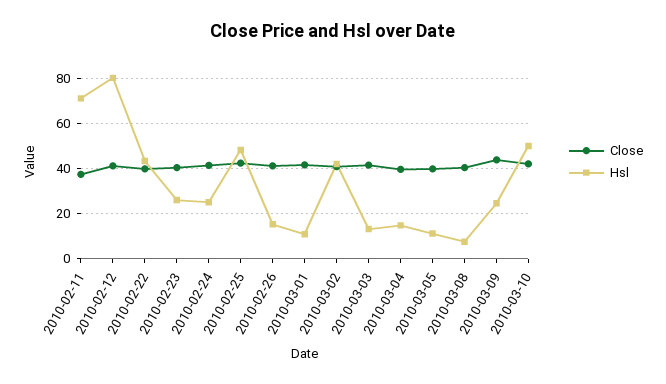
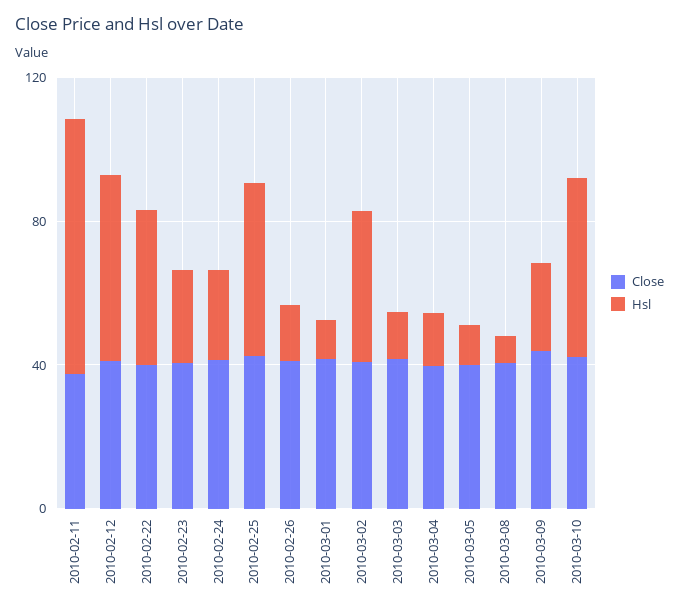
Hsl, 2010-02-12: 80 -> 50

